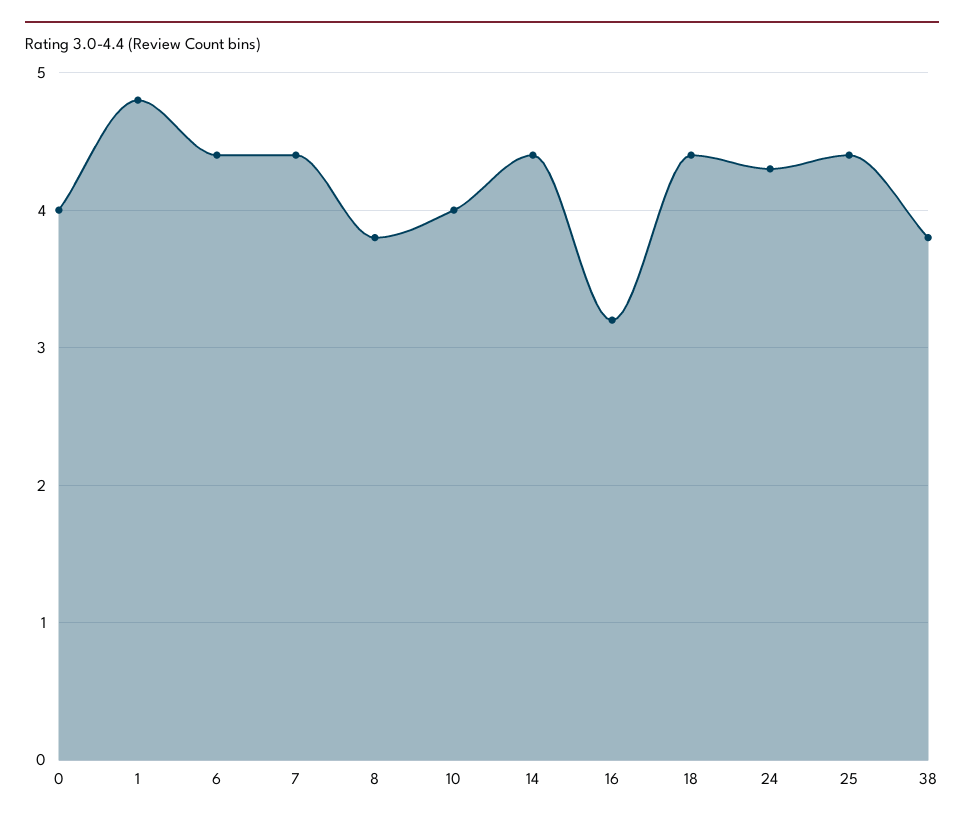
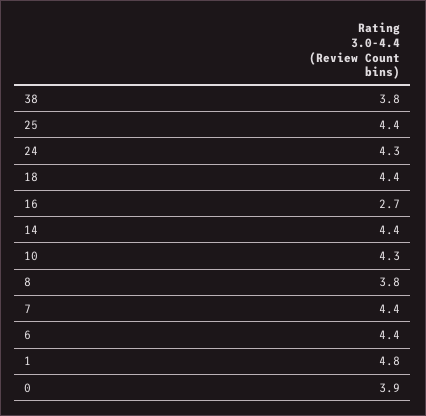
0: 4 -> 3.9
10: 4 -> 4.3
16: 3.2 -> 2.7

